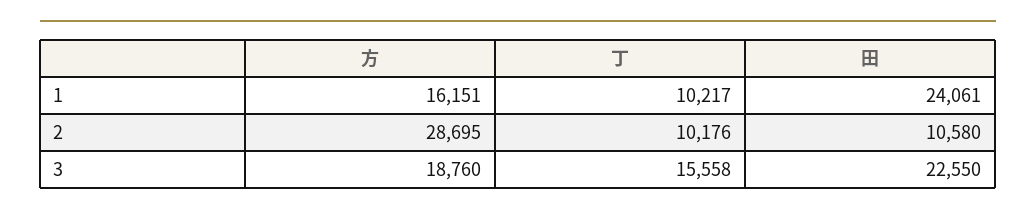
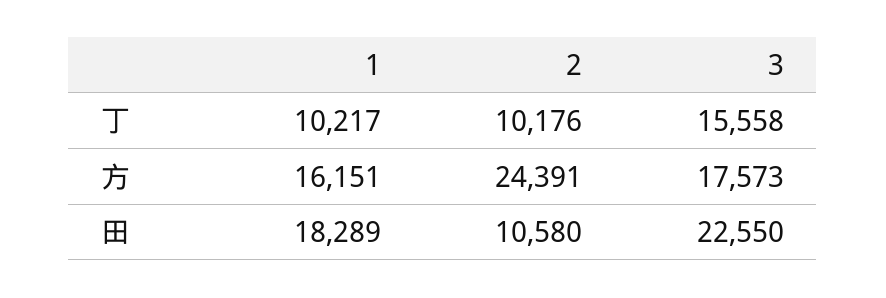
田, 1: 24061 -> 18289
方, 2: 28695 -> 24391
方, 3: 18760 -> 17573

